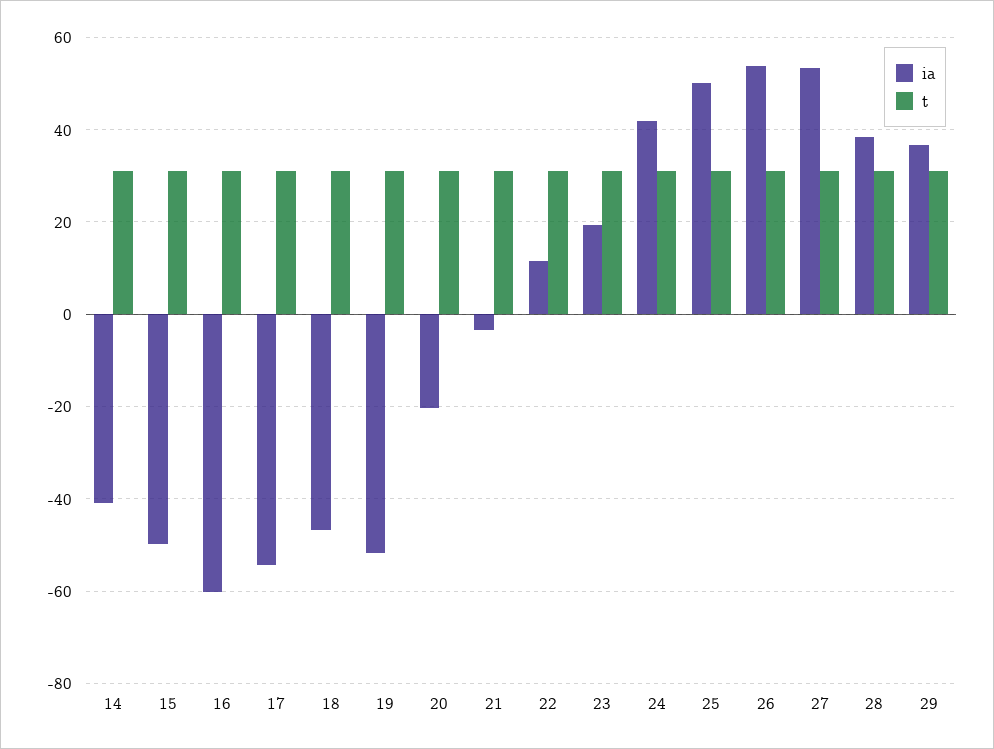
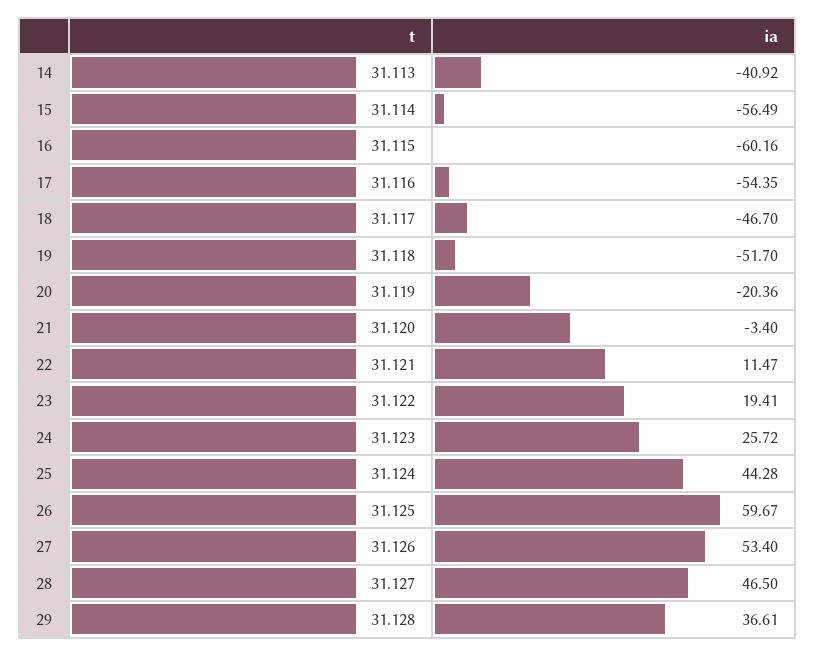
ia, 15: -50 -> -56.49
ia, 24: 42 -> 25.72
ia, 25: 50 -> 44.28
ia, 26: 54 -> 59.67
ia, 28: 38 -> 46.5

